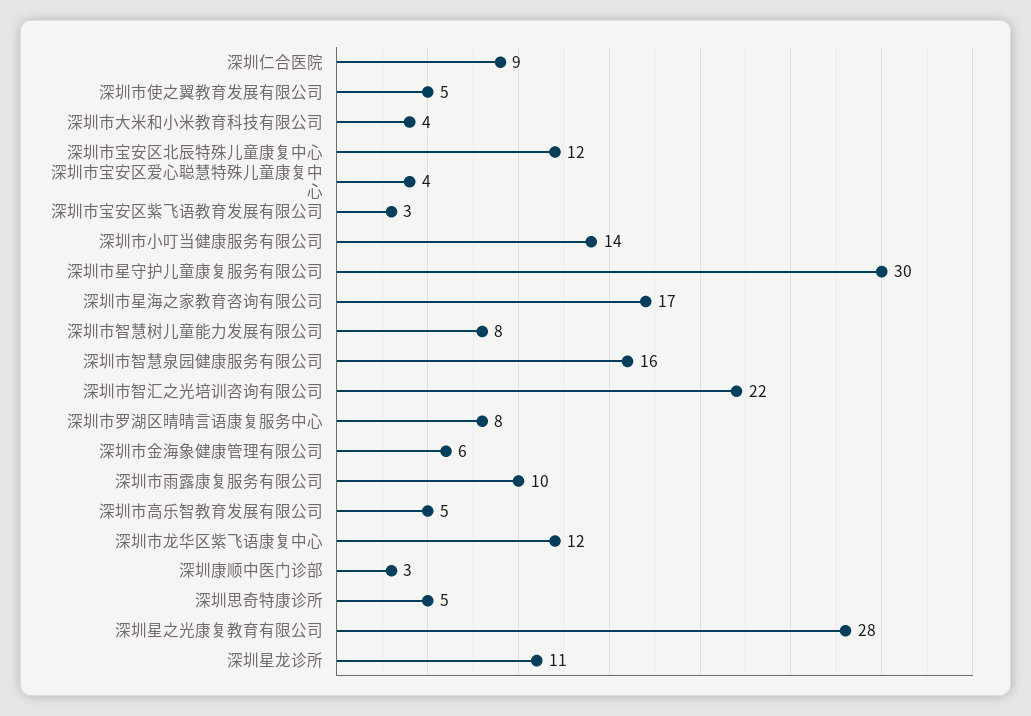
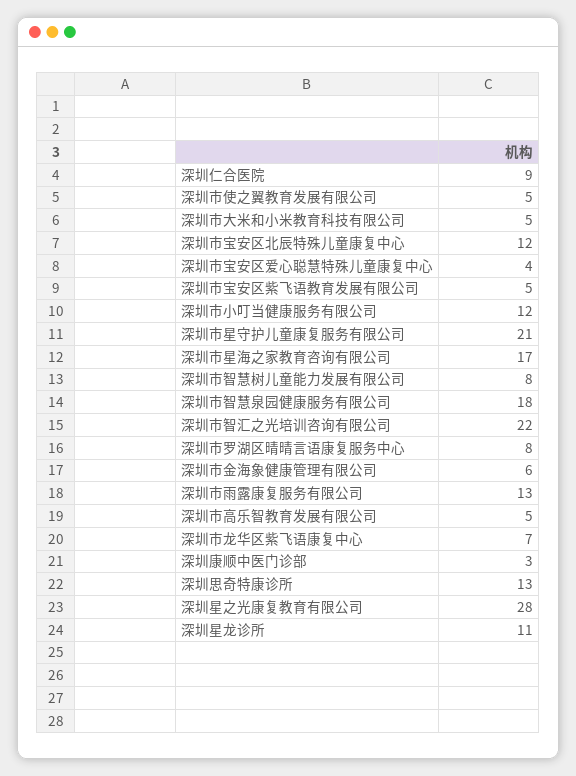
深圳市大米和小米教育科技有限公司: 4 -> 5
深圳市宝安区紫飞语教育发展有限公司: 3 -> 5
深圳市小叮当健康服务有限公司: 14 -> 12
深圳市星守护儿童康复服务有限公司: 30 -> 21
深圳市智慧泉园健康服务有限公司: 16 -> 18
深圳市雨露康复服务有限公司: 10 -> 13
深圳市龙华区紫飞语康复中心: 12 -> 7
深圳思奇特康诊所: 5 -> 13

